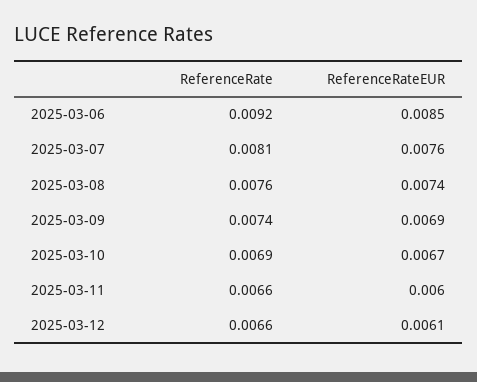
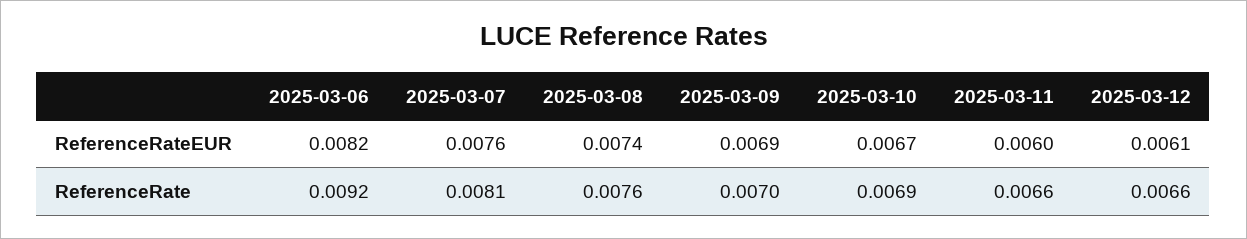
ReferenceRateEUR, 2025-03-06: 0.0085 -> 0.0082
ReferenceRate, 2025-03-09: 0.0074 -> 0.007

